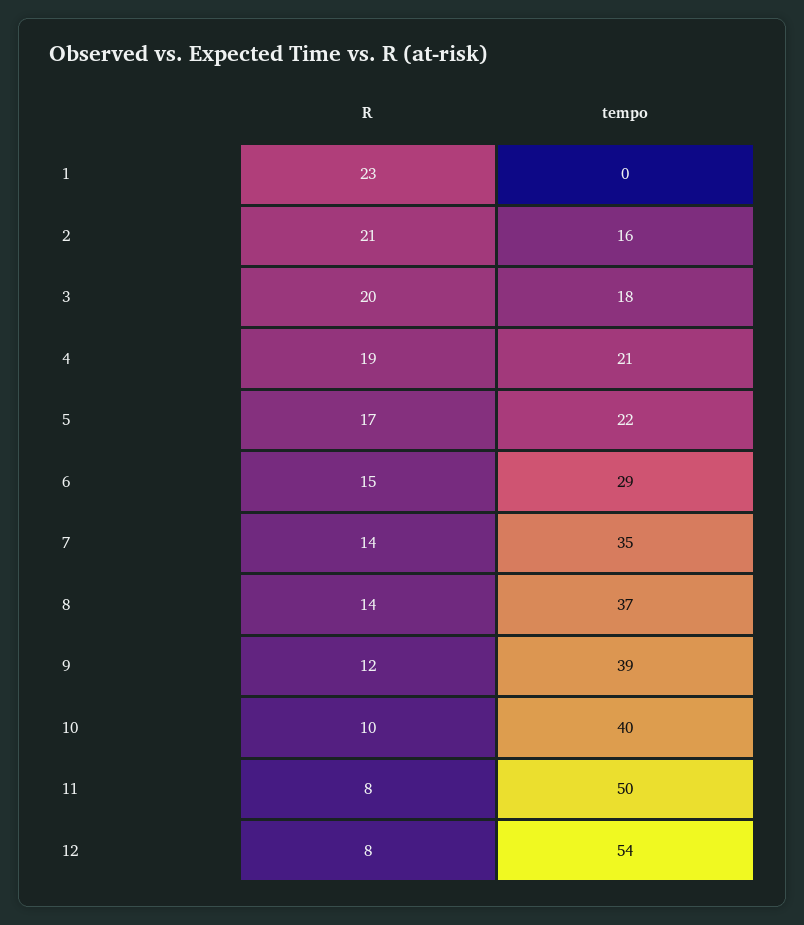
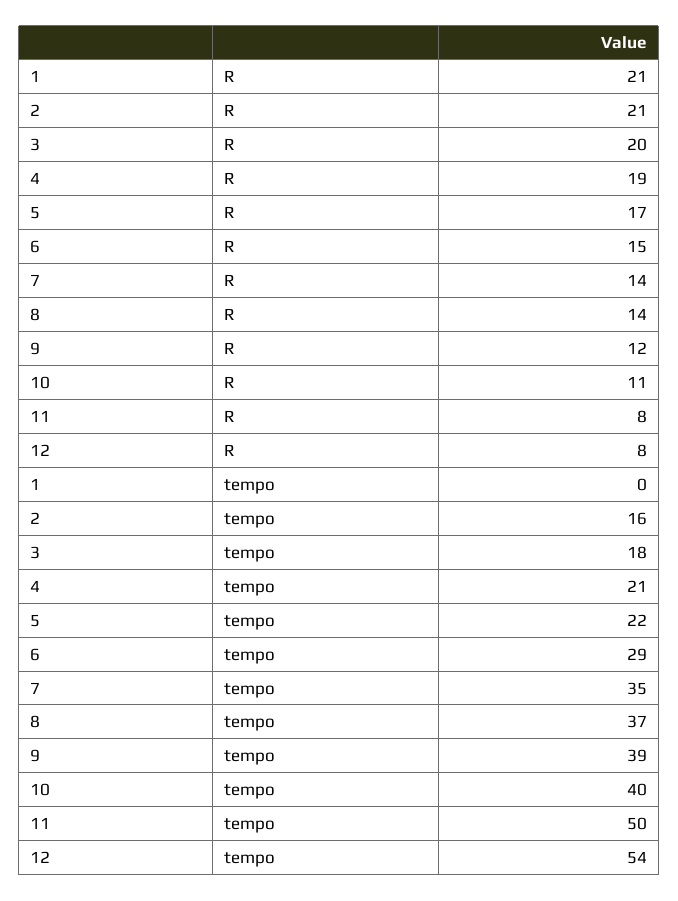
R, 1: 23 -> 21
R, 10: 10 -> 11

